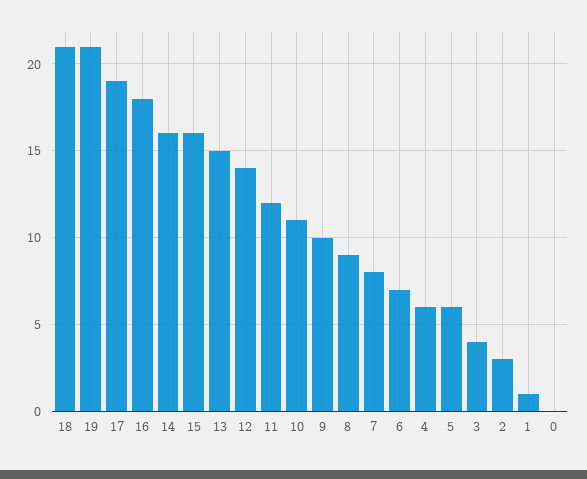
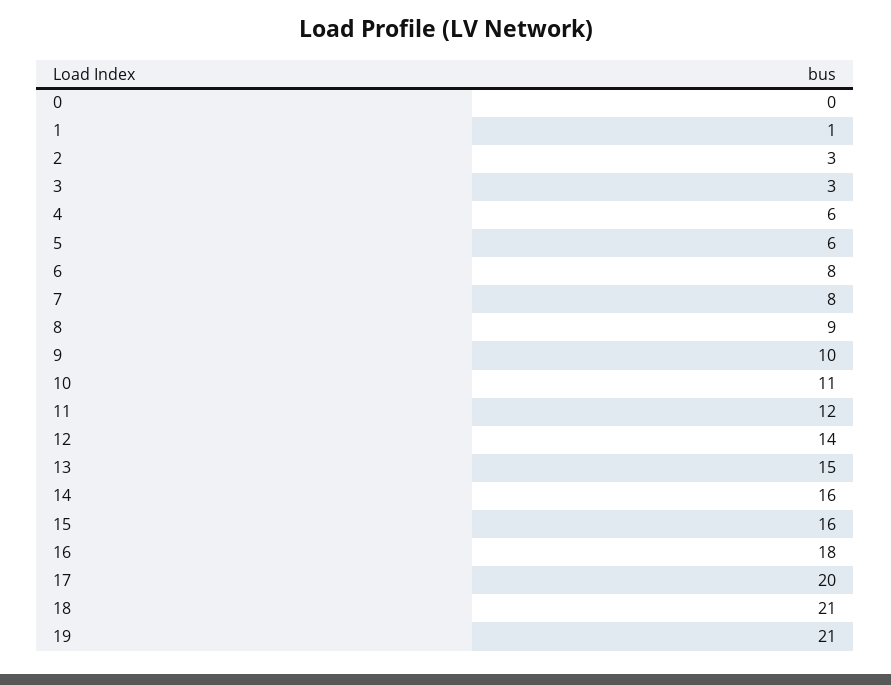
17: 19 -> 20
6: 7 -> 8
3: 4 -> 3

